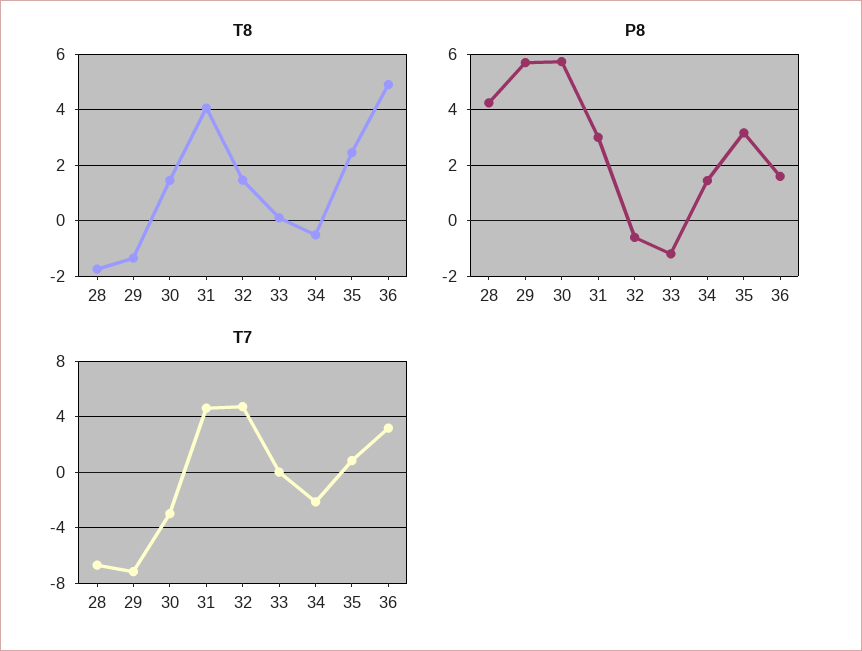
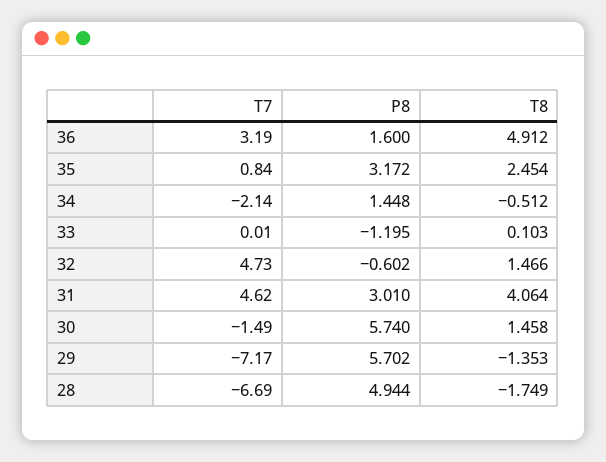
P8, 28: 4.25 -> 4.944
T7, 30: -3 -> -1.49

